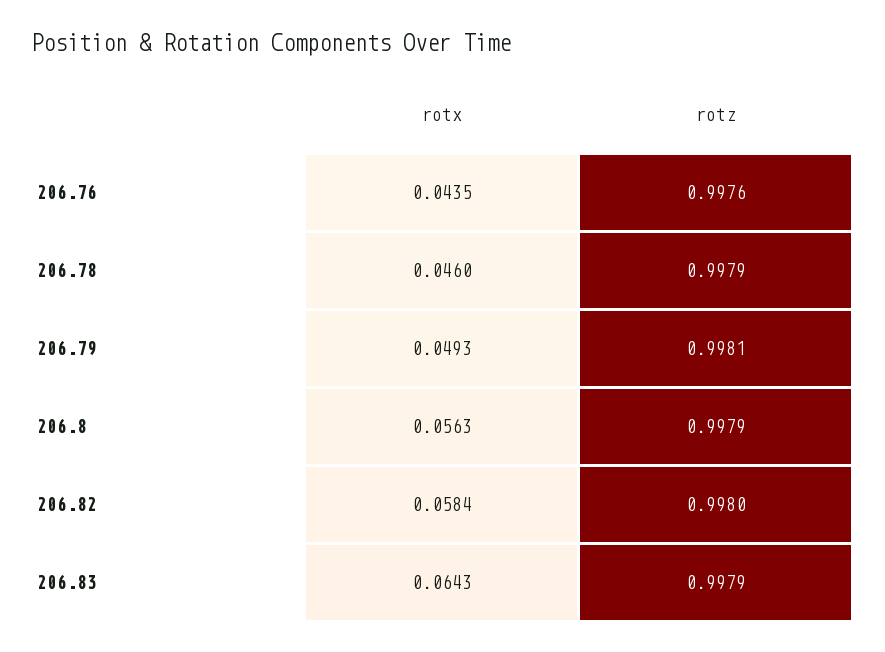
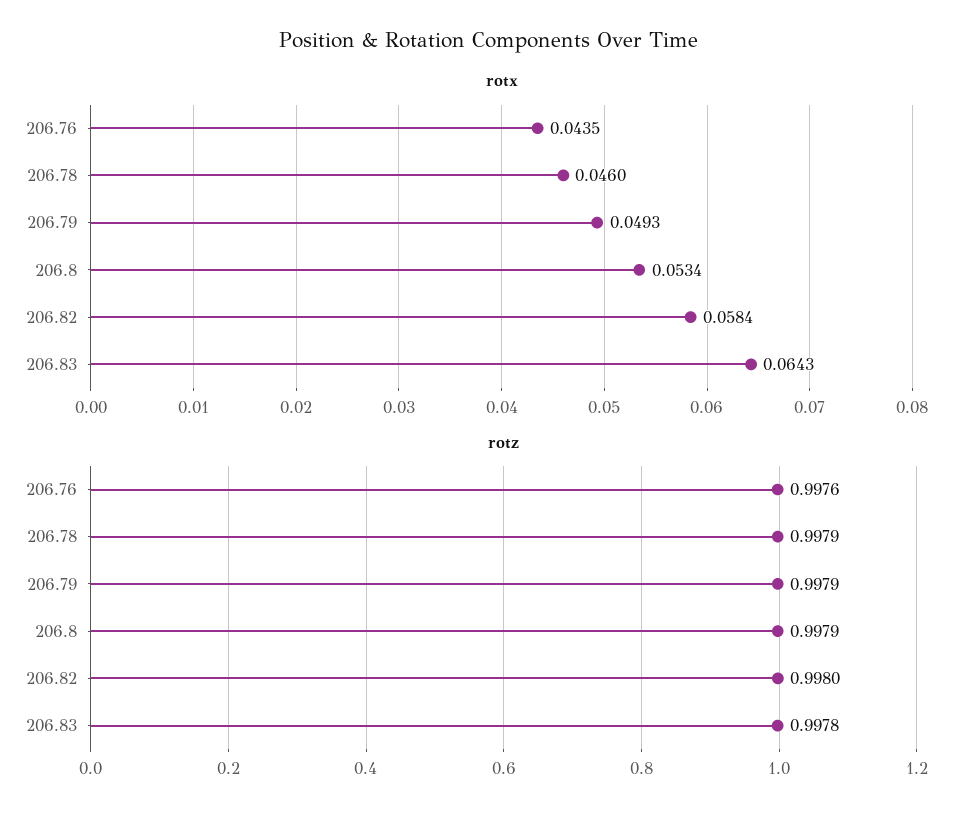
rotz, 206.79: 0.9981 -> 0.9979
rotx, 206.8: 0.0563 -> 0.0534
rotz, 206.83: 0.9979 -> 0.9978

